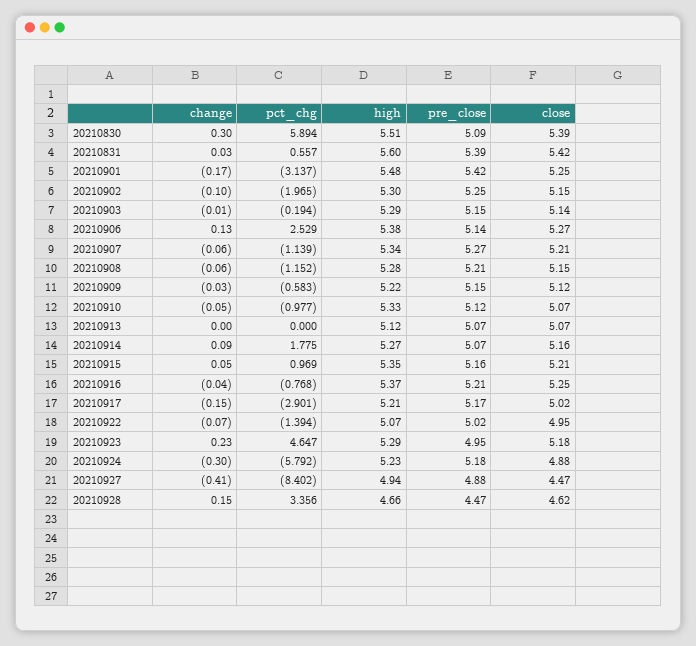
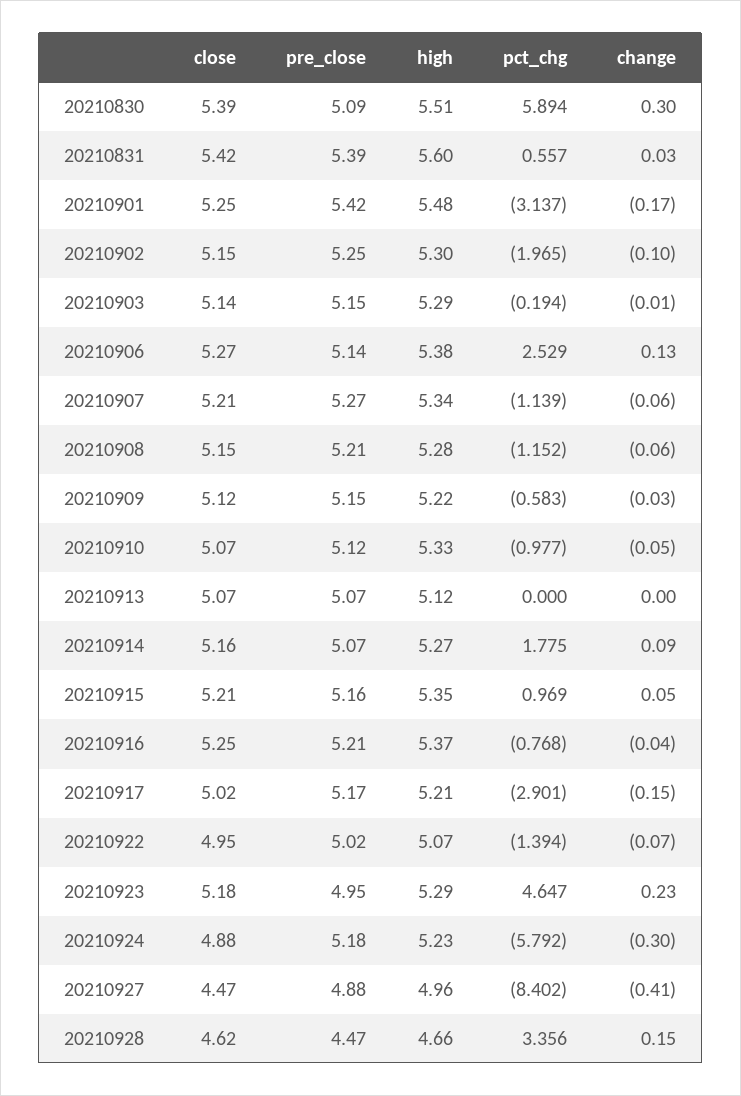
high, 20210927: 4.94 -> 4.96

